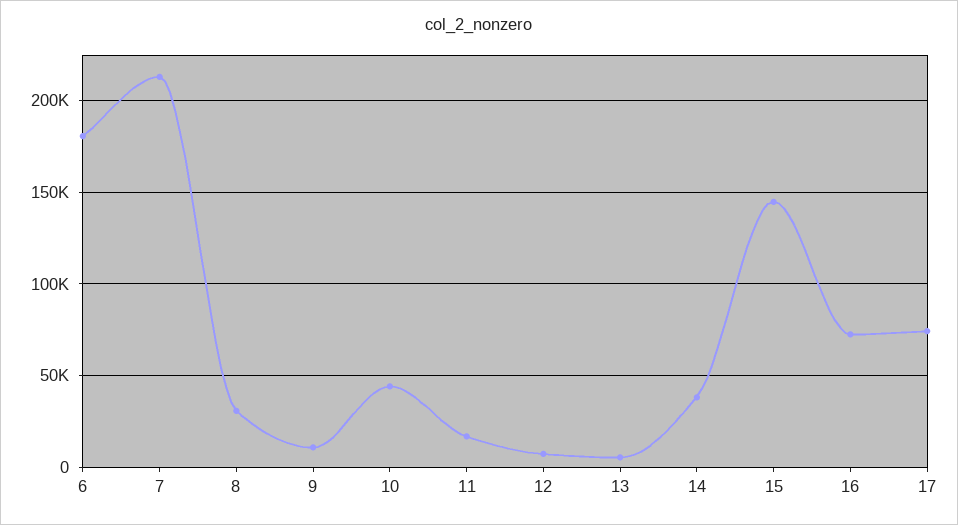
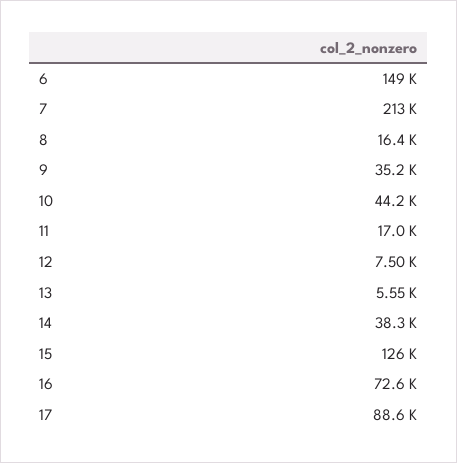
6: 180000 -> 149000
8: 30000 -> 16400
9: 10000 -> 35200
15: 145000 -> 126000
17: 75000 -> 88600

